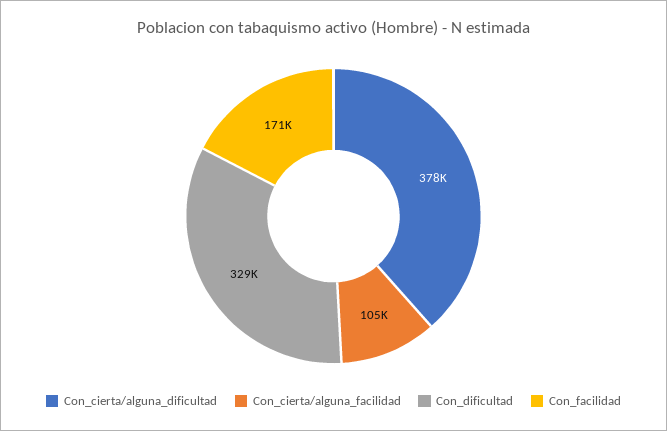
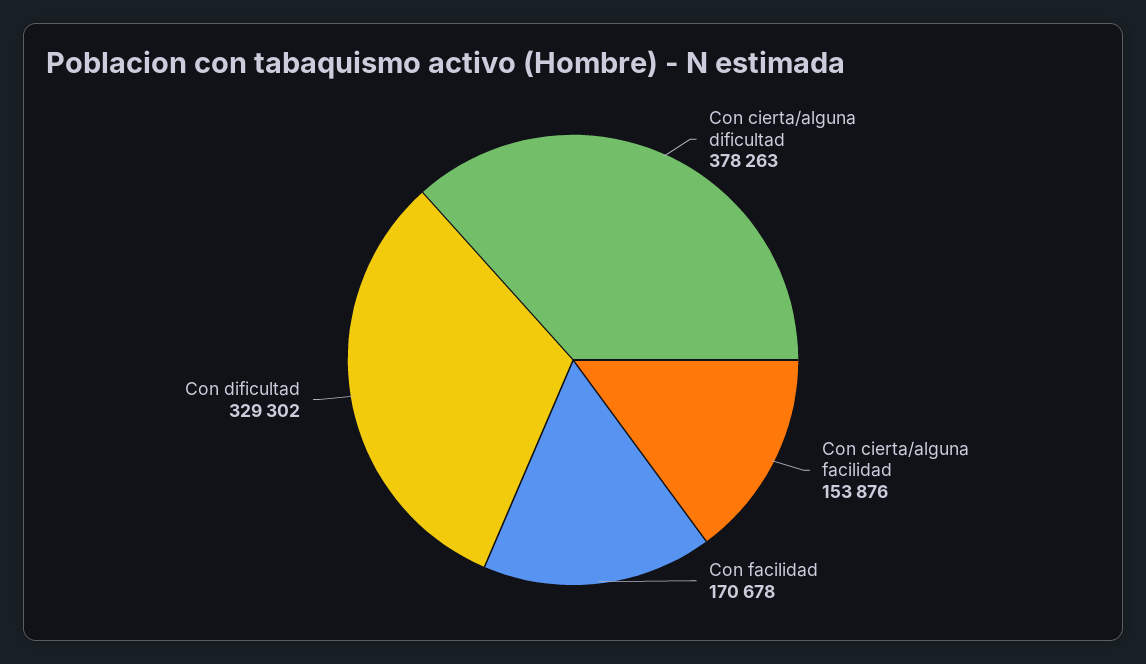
Con_cierta/alguna_facilidad: 105000 -> 153876

